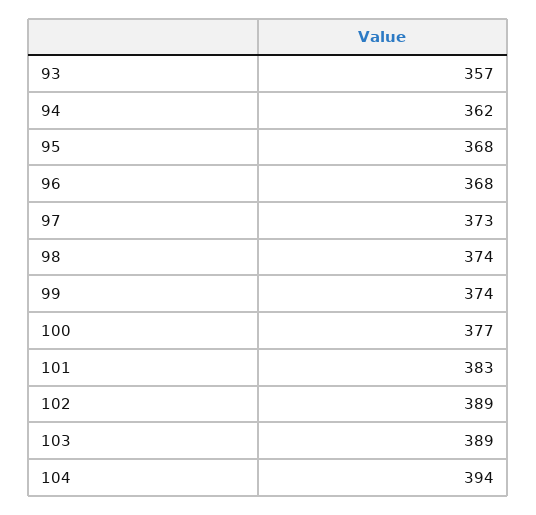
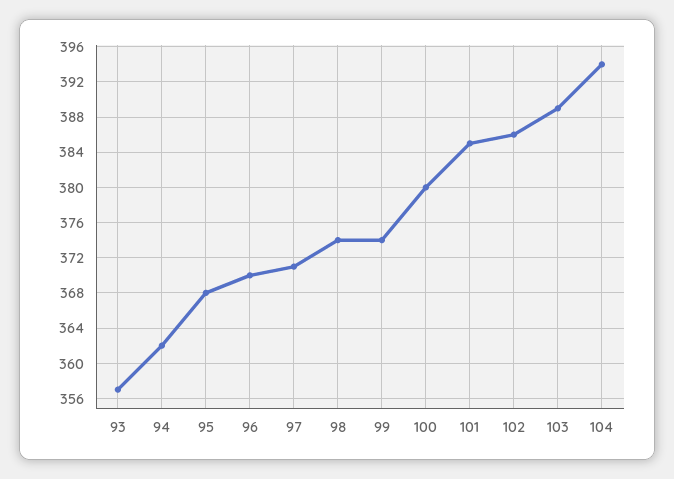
96: 368 -> 370
97: 373 -> 371
100: 377 -> 380
101: 383 -> 385
102: 389 -> 386

